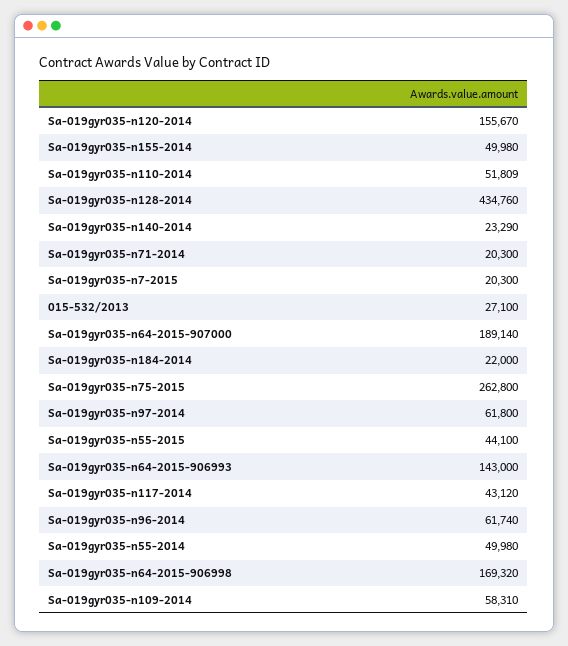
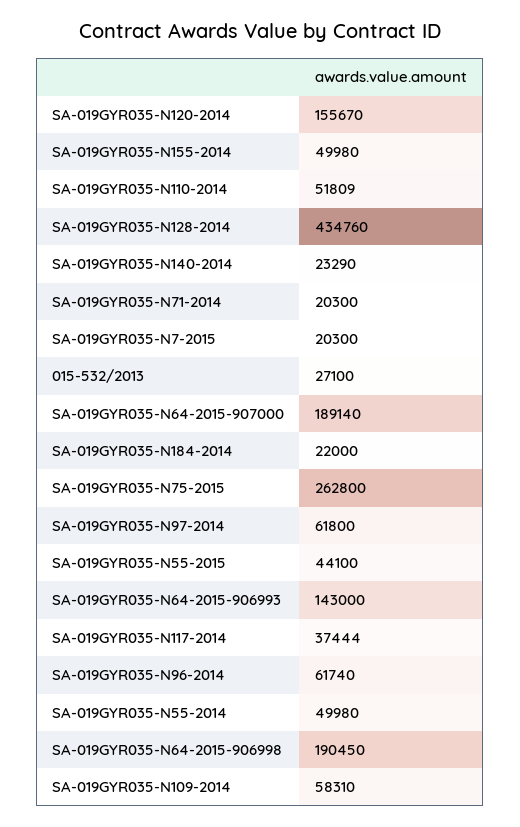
Sa-019gyr035-n117-2014: 43120 -> 37444
Sa-019gyr035-n64-2015-906998: 169320 -> 190450

